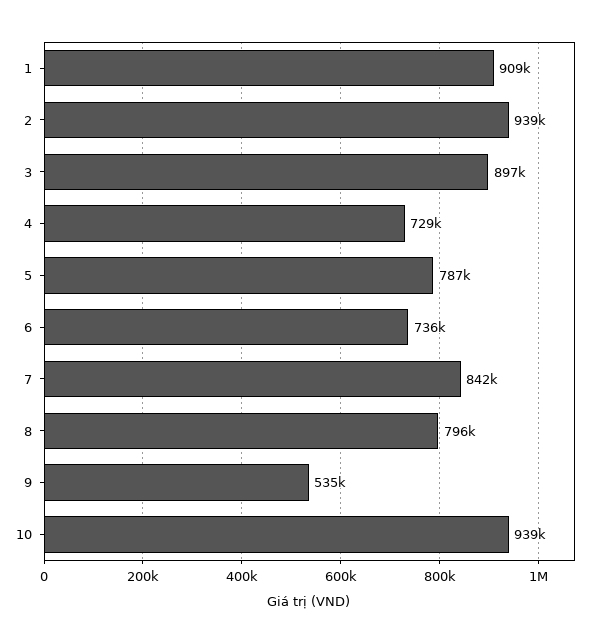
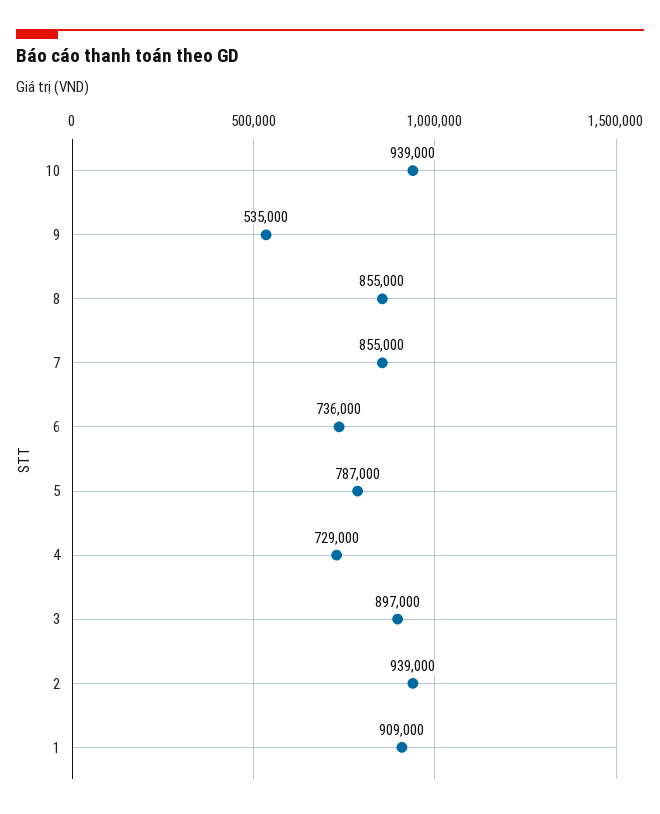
7: 842000 -> 855000
8: 796000 -> 855000

